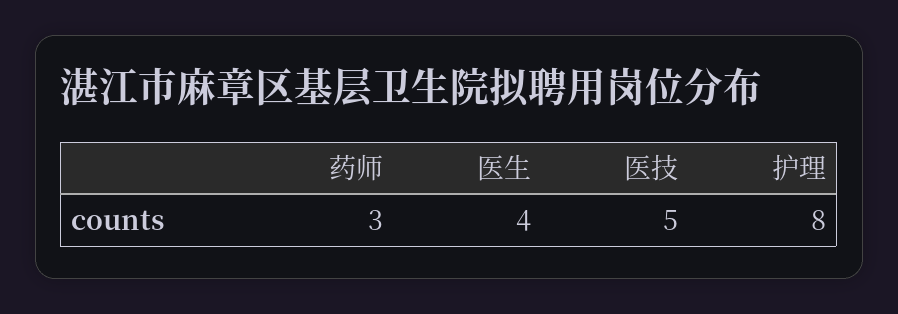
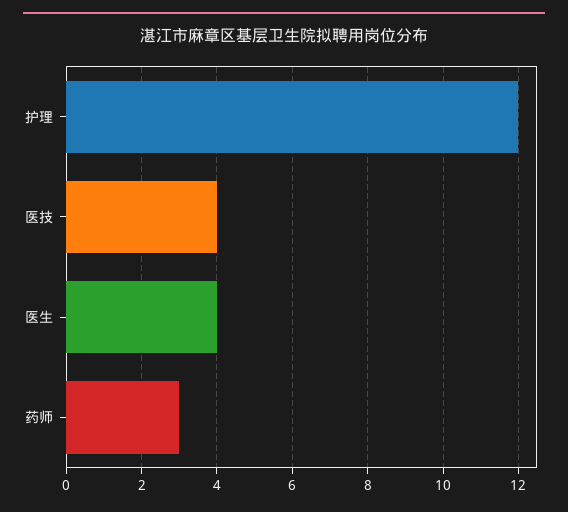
医技: 5 -> 4
护理: 8 -> 12

